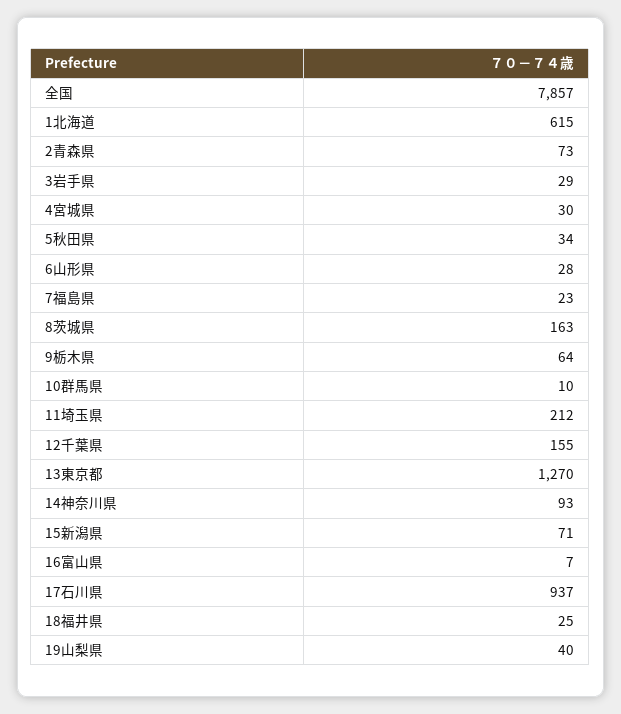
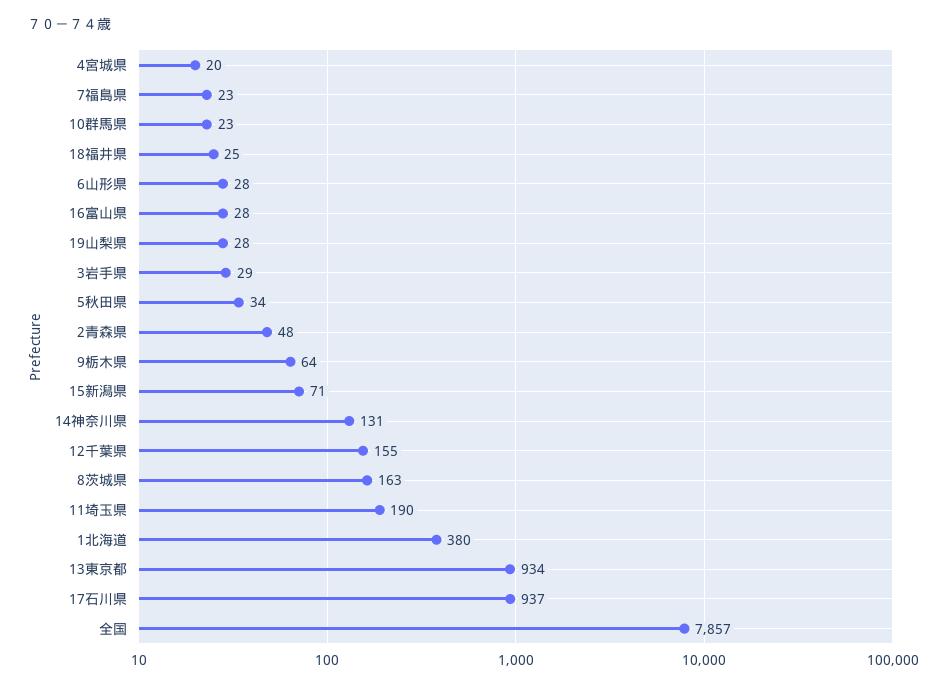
1北海道: 615 -> 380
2青森県: 73 -> 48
4宮城県: 30 -> 20
10群馬県: 10 -> 23
11埼玉県: 212 -> 190
13東京都: 1270 -> 934
14神奈川県: 93 -> 131
16富山県: 7 -> 28
19山梨県: 40 -> 28

